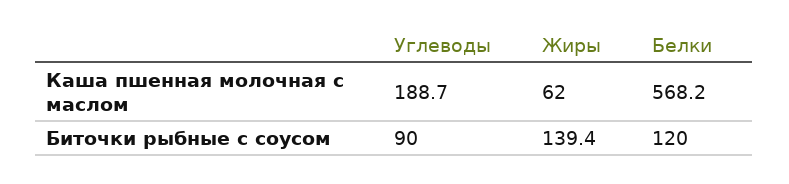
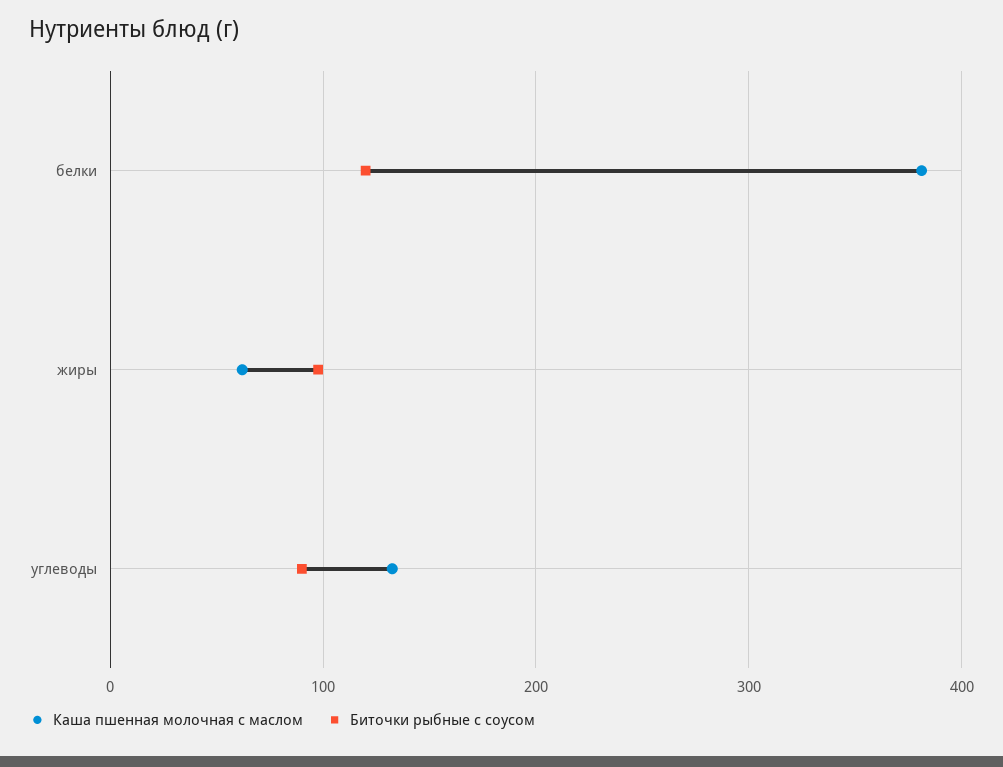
Каша пшенная молочная с маслом, Углеводы: 188.7 -> 130
Каша пшенная молочная с маслом, Белки: 568.2 -> 380
Биточки рыбные с соусом, Жиры: 139.4 -> 100

